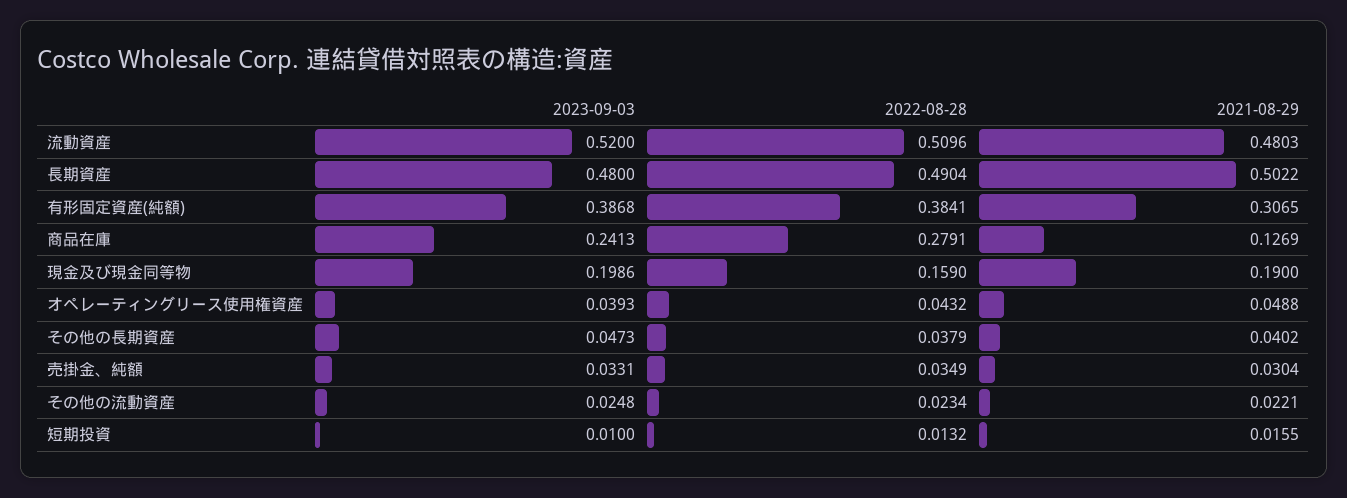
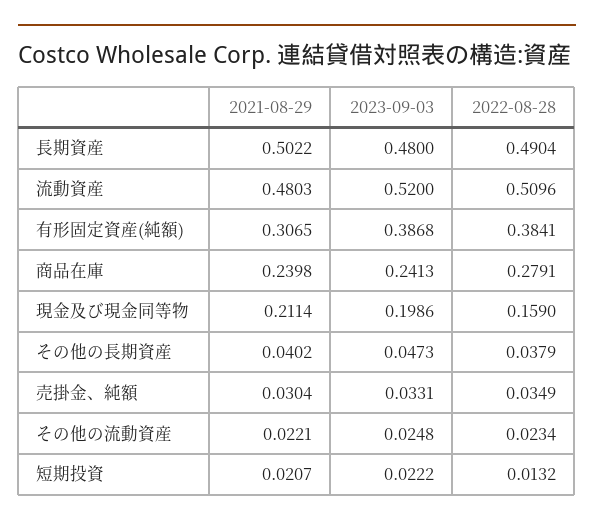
2021-08-29, 商品在庫: 0.1269 -> 0.2398
2021-08-29, 現金及び現金同等物: 0.19 -> 0.2114
2023-09-03, オペレーティングリース使用権資産: 0.0393 -> none
2022-08-28, オペレーティングリース使用権資産: 0.0432 -> none
2021-08-29, オペレーティングリース使用権資産: 0.0488 -> none
2023-09-03, 短期投資: 0.01 -> 0.0222
2021-08-29, 短期投資: 0.0155 -> 0.0207

